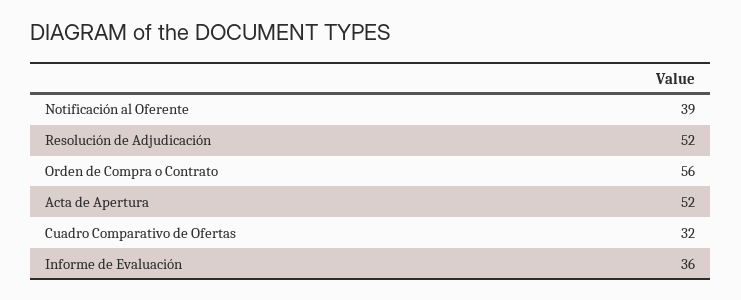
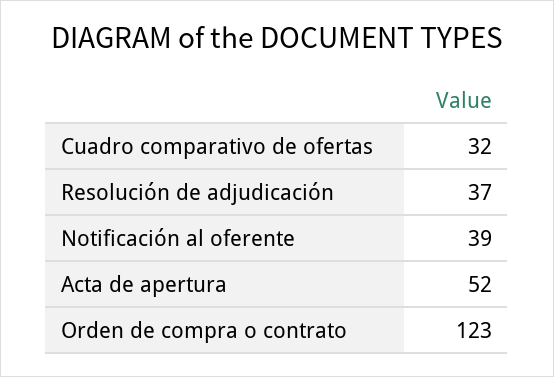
Resolución de Adjudicación: 52 -> 37
Orden de Compra o Contrato: 56 -> 123
Informe de Evaluación: 36 -> none

